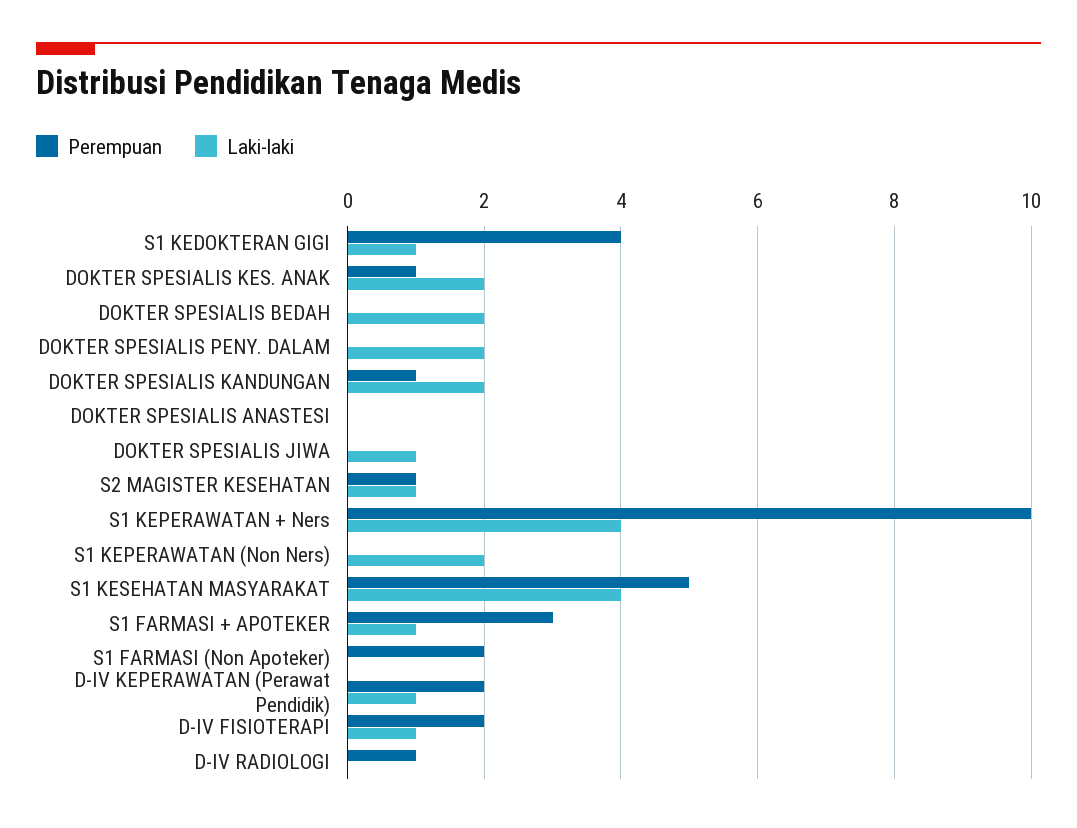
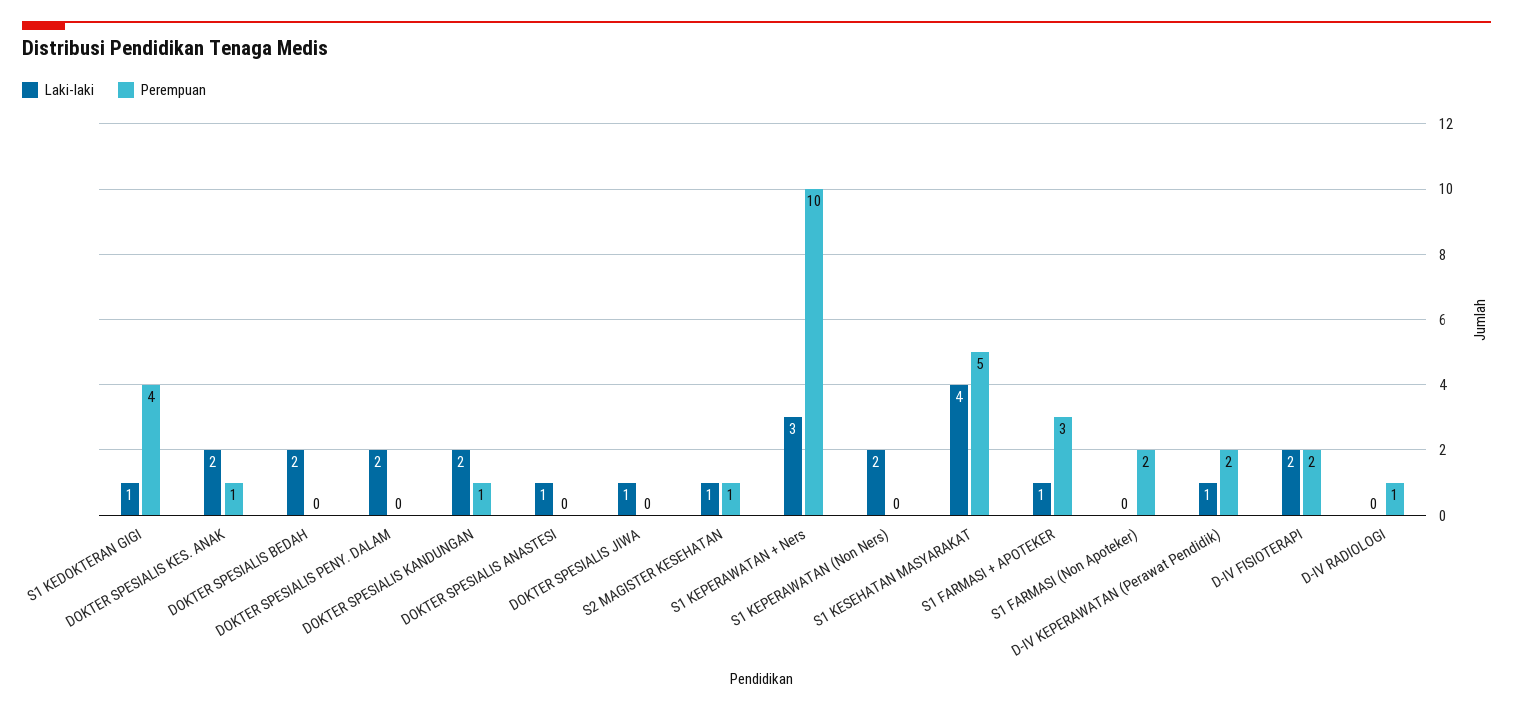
Laki-laki, DOKTER SPESIALIS ANASTESI: 0 -> 1
Laki-laki, S1 KEPERAWATAN + Ners: 4 -> 3
Laki-laki, D-IV FISIOTERAPI: 1 -> 2

